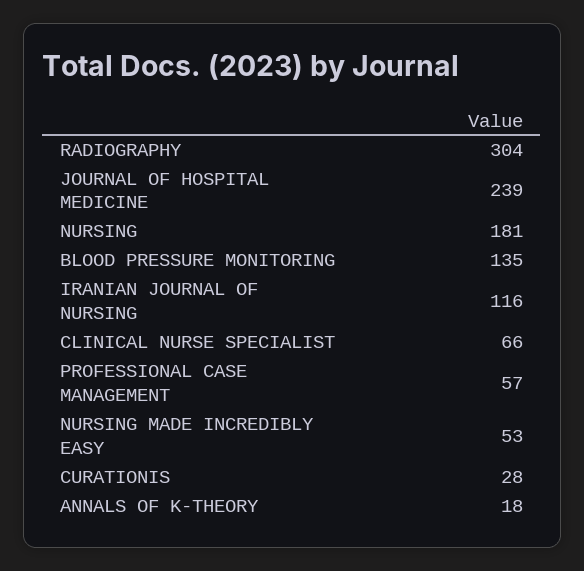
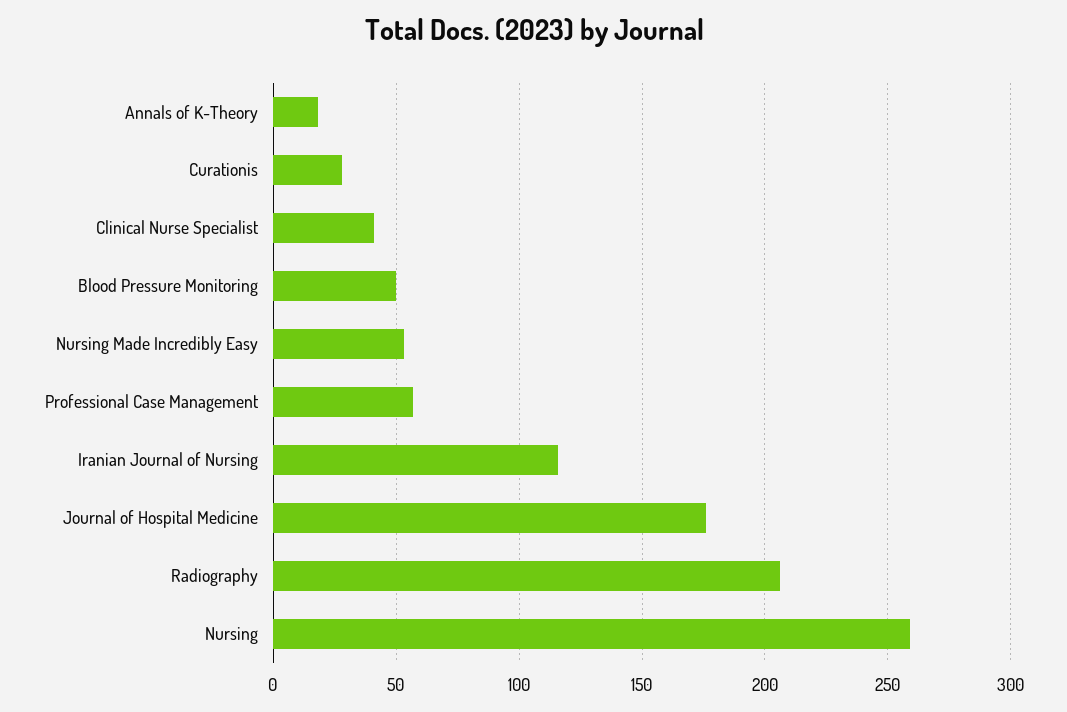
RADIOGRAPHY: 304 -> 205
JOURNAL OF HOSPITAL MEDICINE: 239 -> 175
NURSING: 181 -> 260
BLOOD PRESSURE MONITORING: 135 -> 50
CLINICAL NURSE SPECIALIST: 66 -> 40

